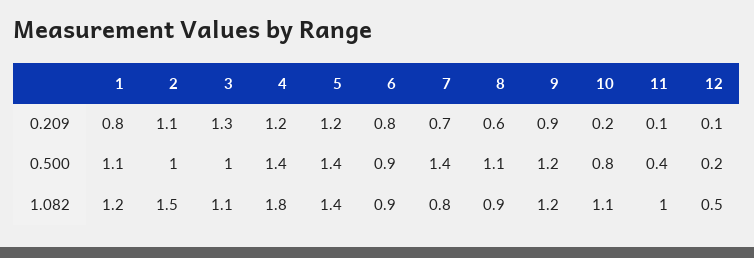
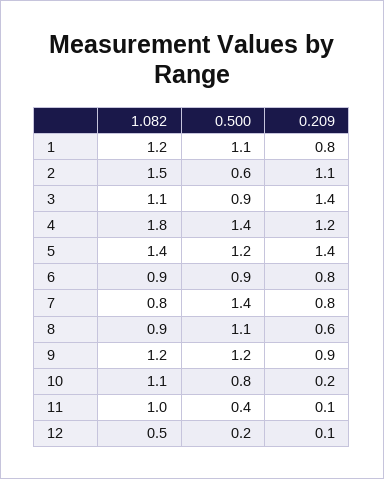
3, 0.209: 1.3 -> 1.4
5, 0.209: 1.2 -> 1.4
7, 0.209: 0.7 -> 0.8
2, 0.500: 1 -> 0.6
3, 0.500: 1 -> 0.9
5, 0.500: 1.4 -> 1.2

